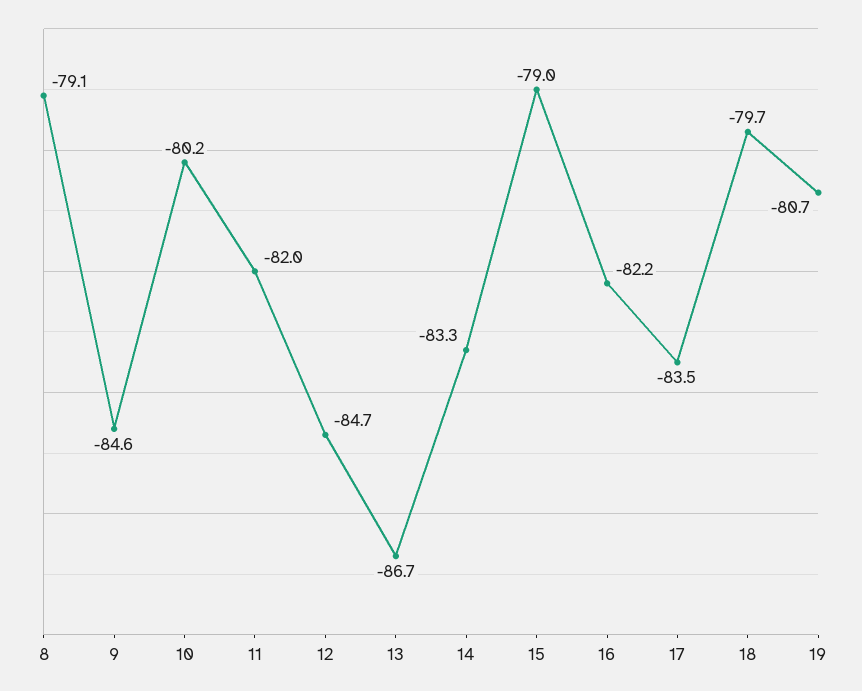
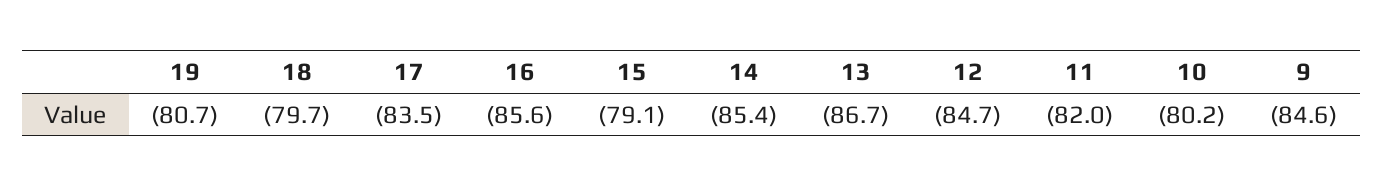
8: -79.1 -> none
14: -83.3 -> -85.4
15: -79 -> -79.1
16: -82.2 -> -85.6

